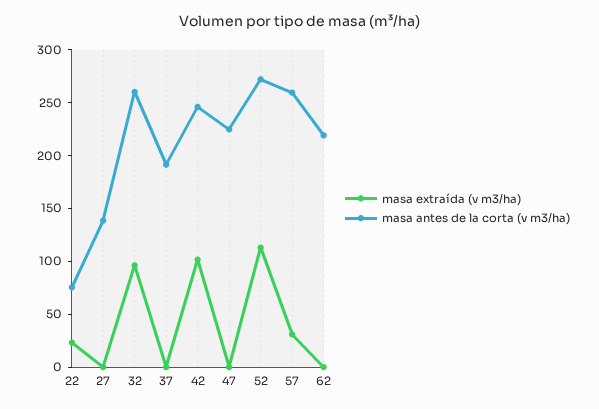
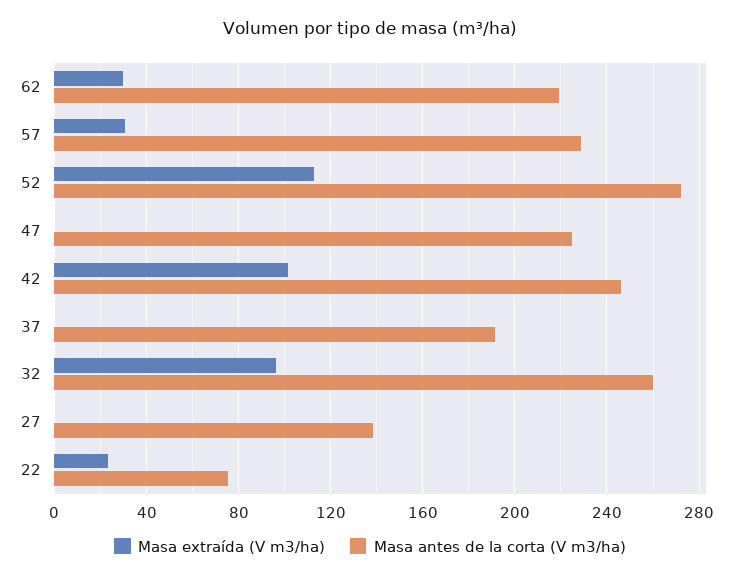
masa antes de la corta (v m3/ha), 57: 260 -> 230
masa extraída (v m3/ha), 62: 0 -> 30

